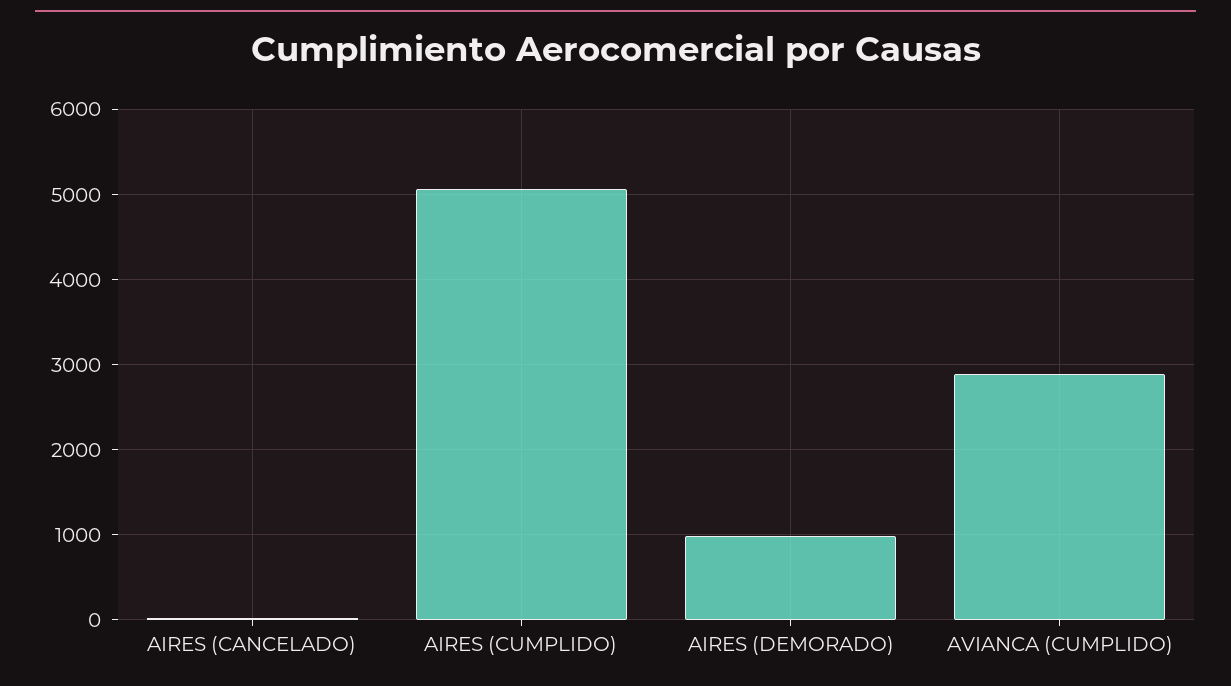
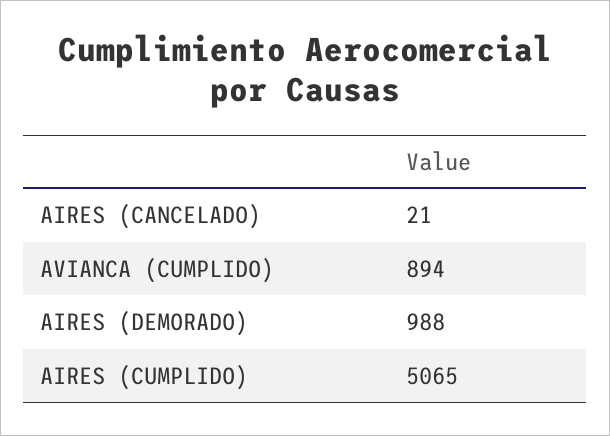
AVIANCA (CUMPLIDO): 2900 -> 894

